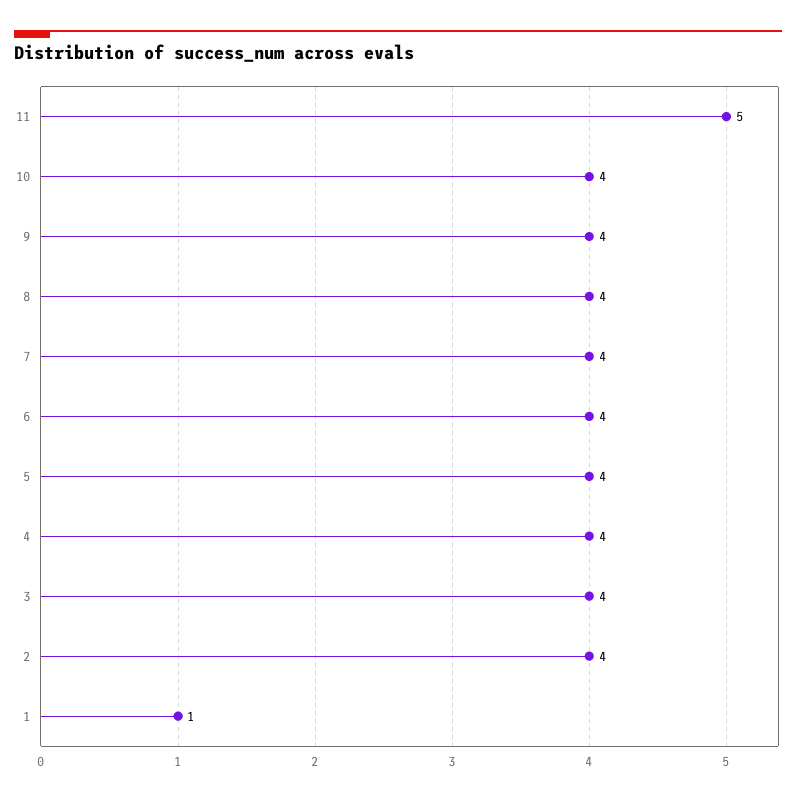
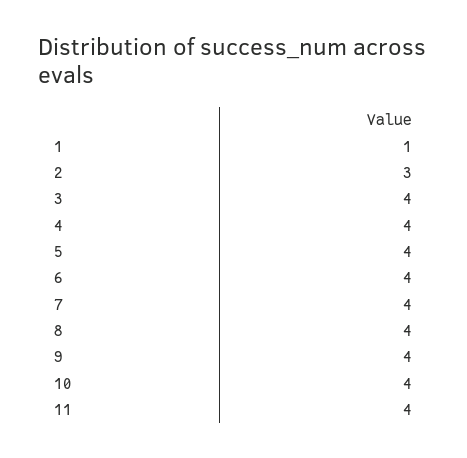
11: 5 -> 4
2: 4 -> 3

